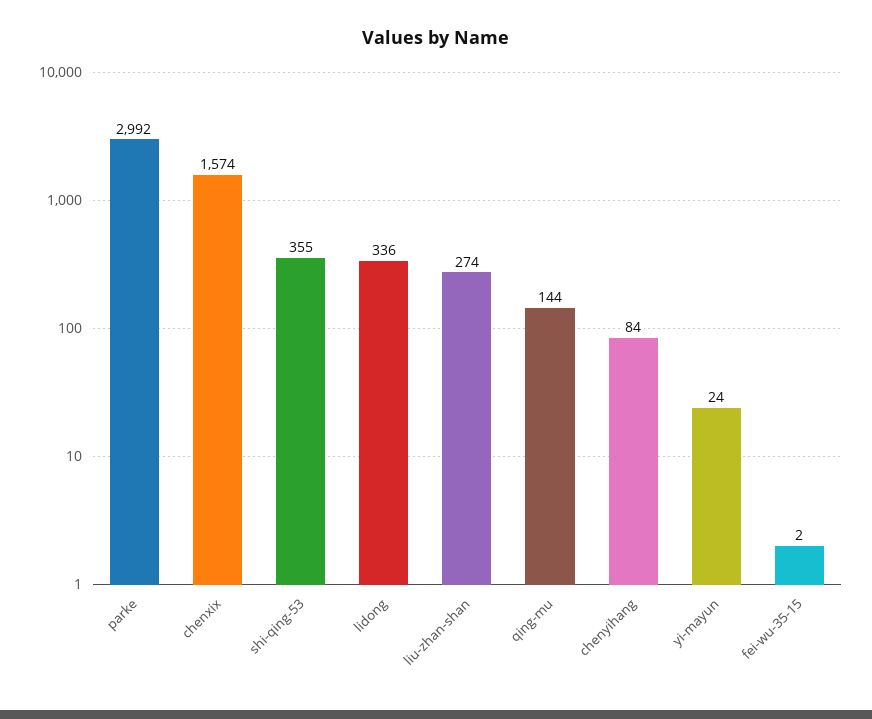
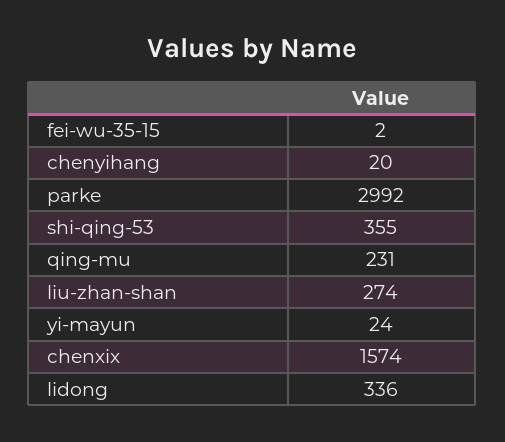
qing-mu: 144 -> 231
chenyihang: 84 -> 20

